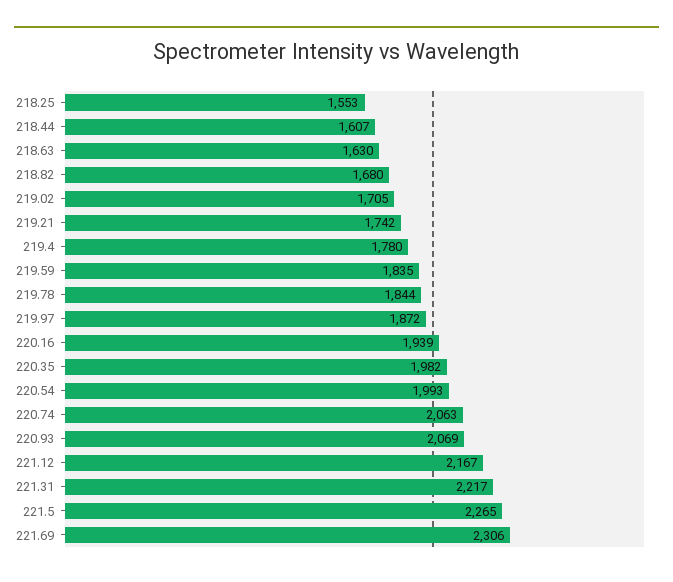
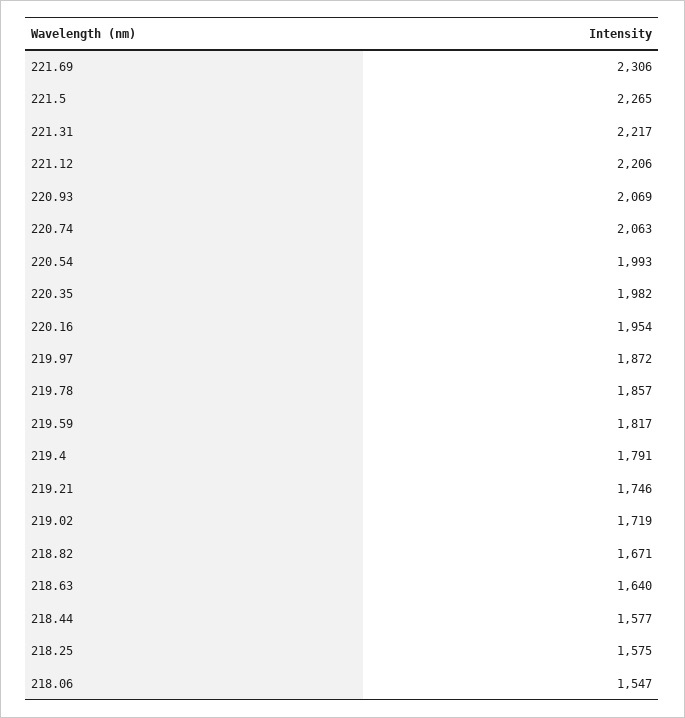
218.25: 1553 -> 1575
218.44: 1607 -> 1577
218.63: 1630 -> 1640
218.82: 1680 -> 1671
219.02: 1705 -> 1719
219.21: 1742 -> 1746
219.4: 1780 -> 1791
219.59: 1835 -> 1817
219.78: 1844 -> 1857
220.16: 1939 -> 1954
221.12: 2167 -> 2206
218.06: none -> 1547

